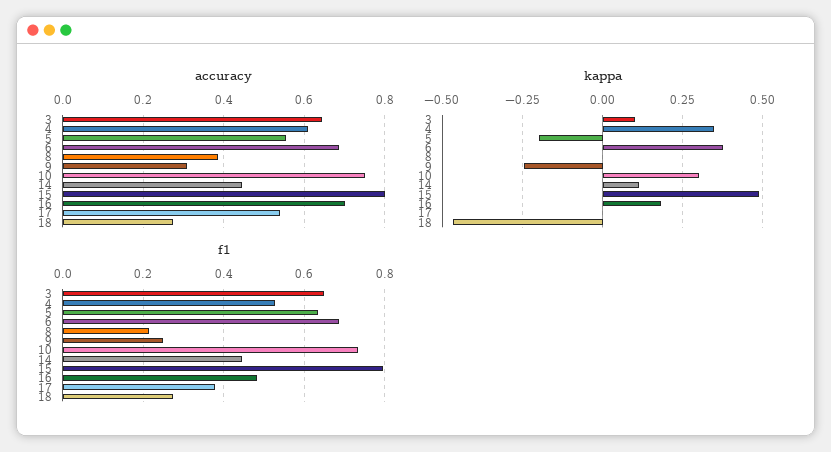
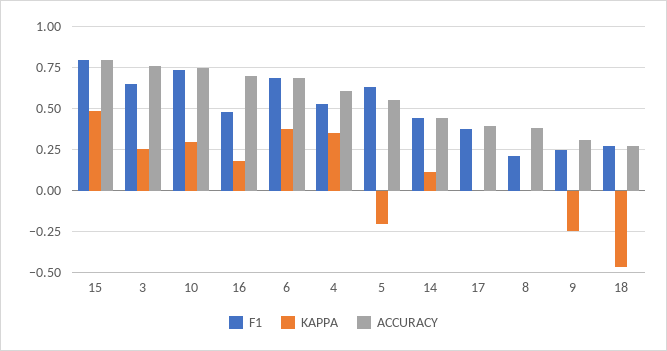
accuracy, 3: 0.64 -> 0.75
accuracy, 17: 0.54 -> 0.4
kappa, 3: 0.1 -> 0.25

